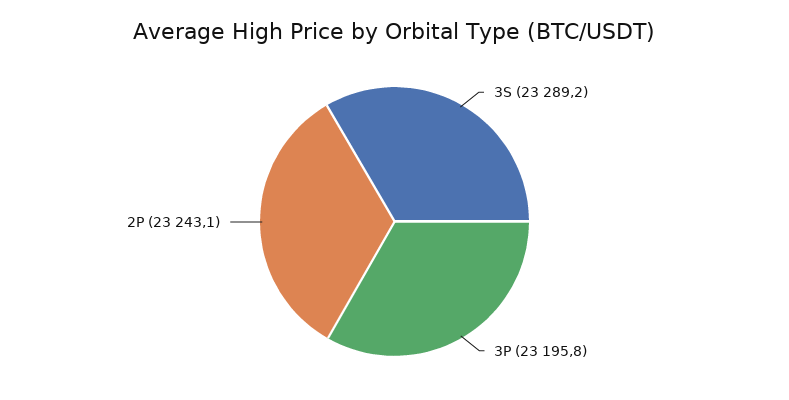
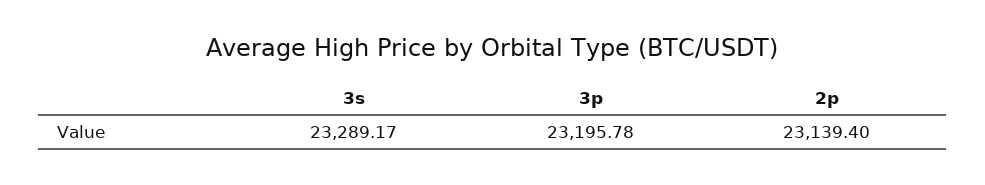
2P: 23243.1 -> 23139.4

